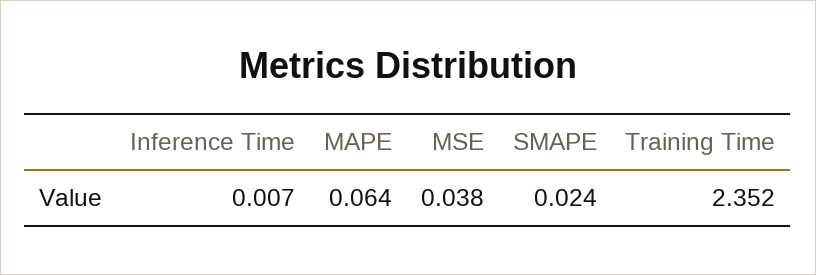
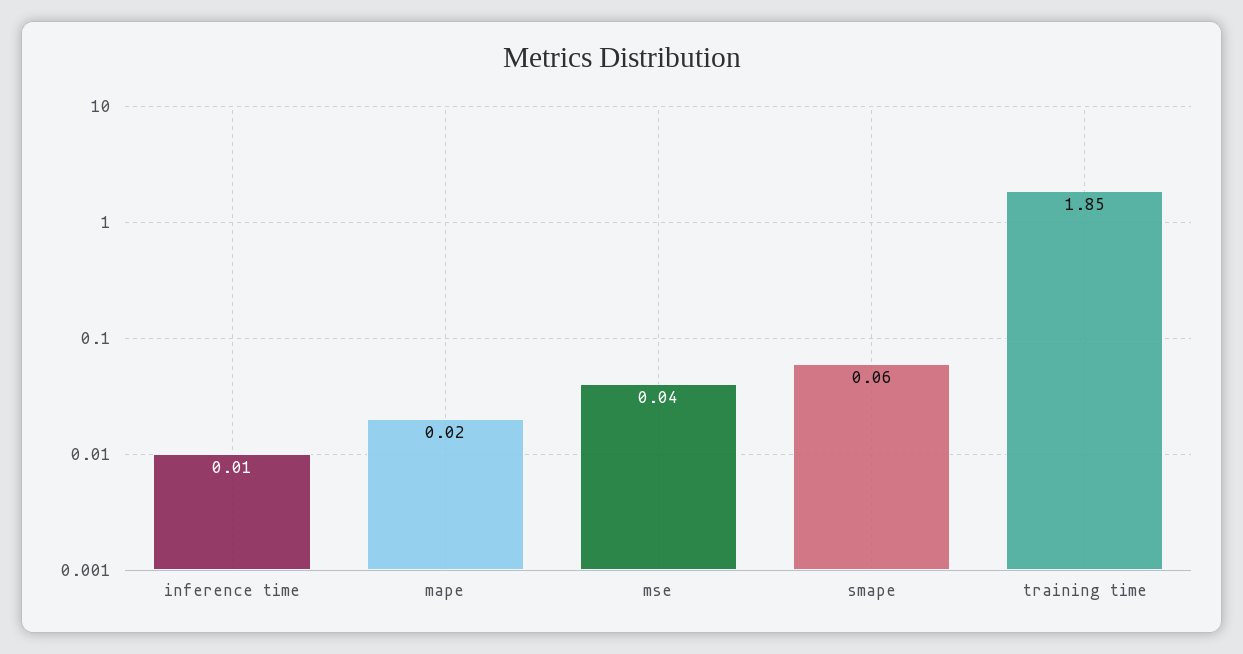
MAPE: 0.064 -> 0.02
SMAPE: 0.024 -> 0.06
Training Time: 2.352 -> 1.85

